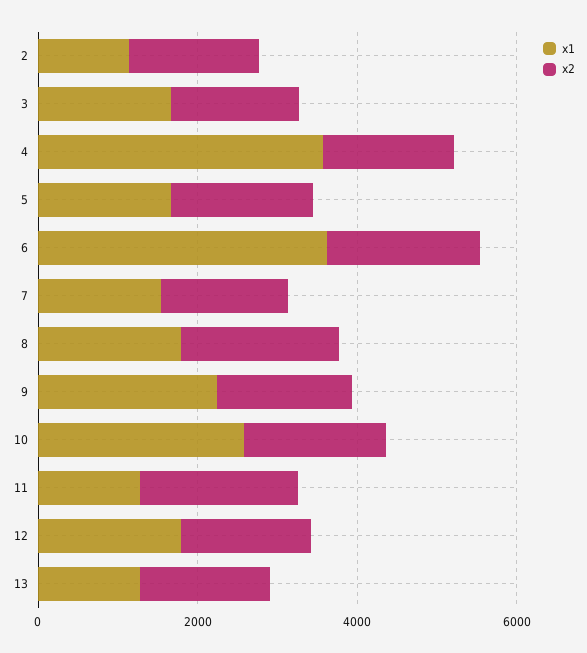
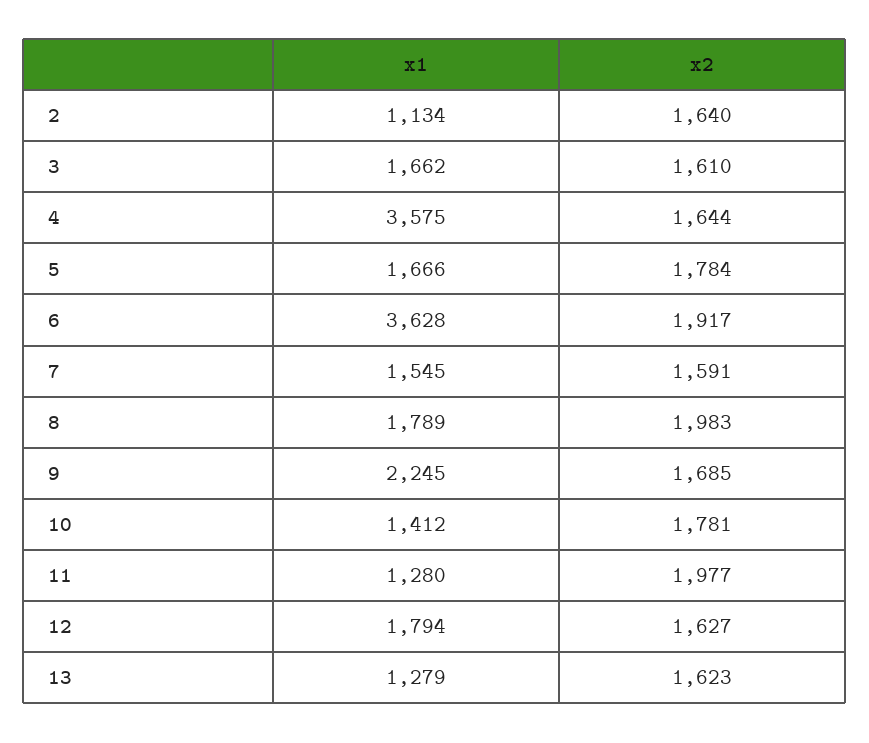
x1, 10: 2500 -> 1412

